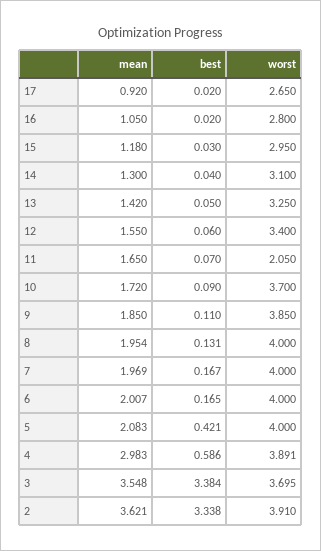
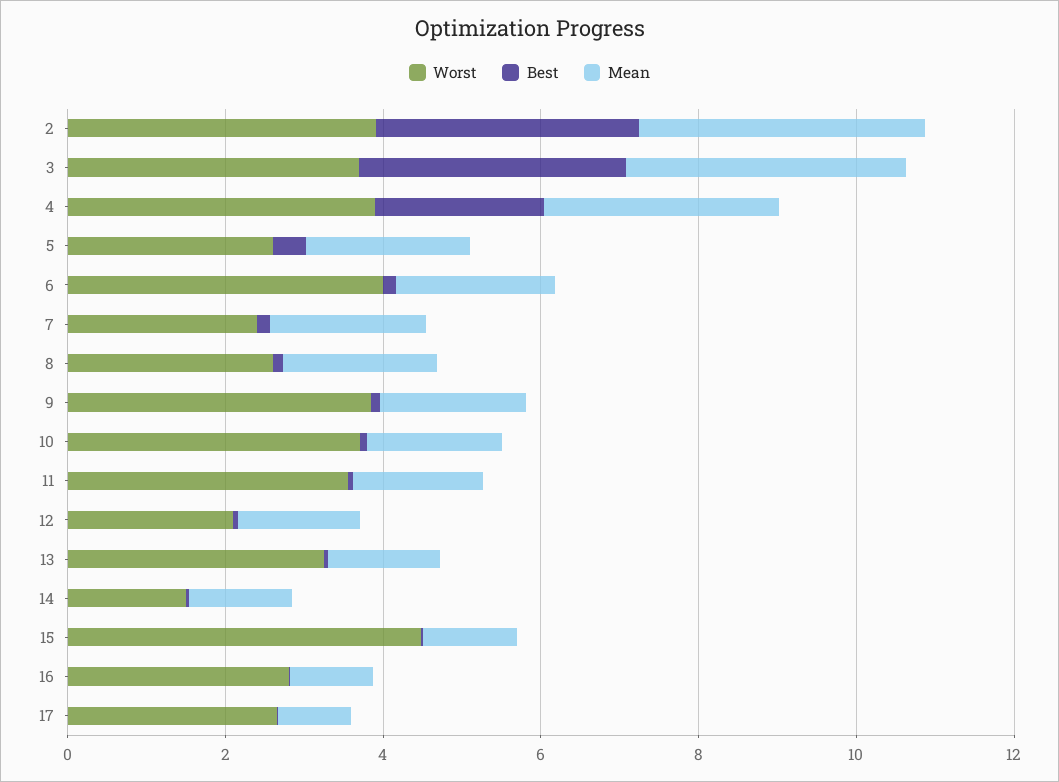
worst, 15: 2.95 -> 4.5
worst, 14: 3.1 -> 1.5
worst, 12: 3.4 -> 2
worst, 11: 2.05 -> 3.5
worst, 8: 4 -> 2.5
worst, 7: 4 -> 2.5
worst, 5: 4 -> 2.5
best, 4: 0.586 -> 2

